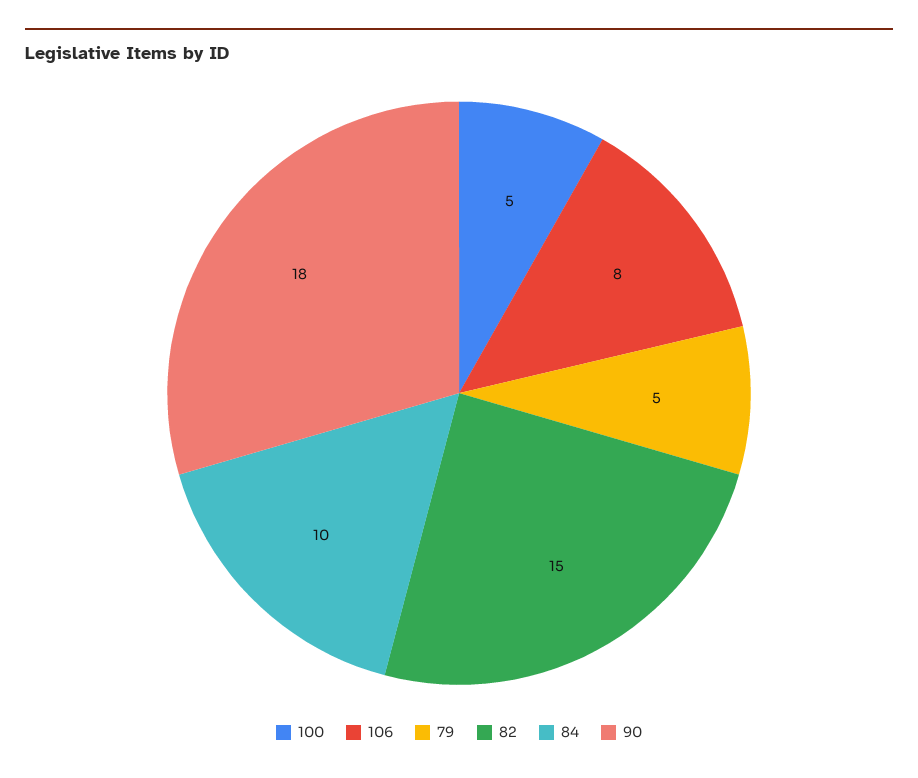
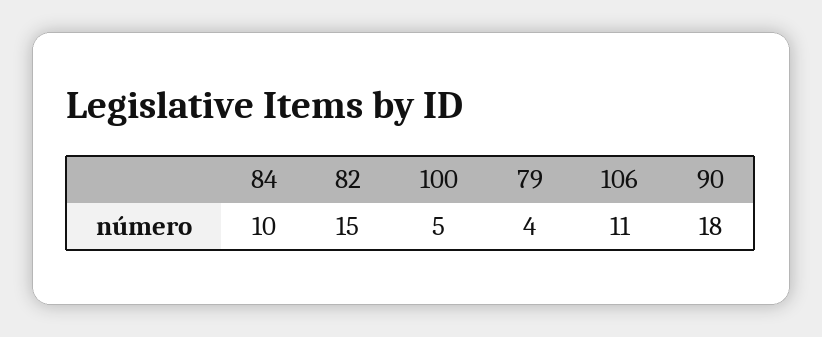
106: 8 -> 11
79: 5 -> 4

